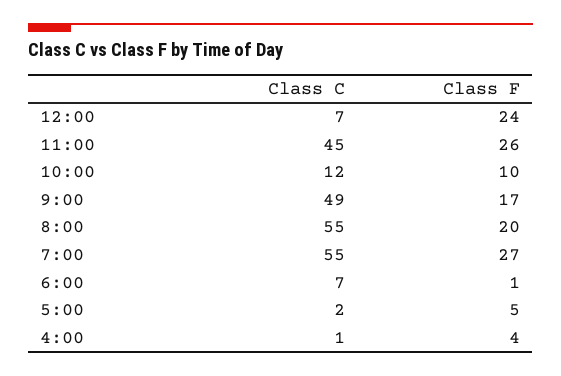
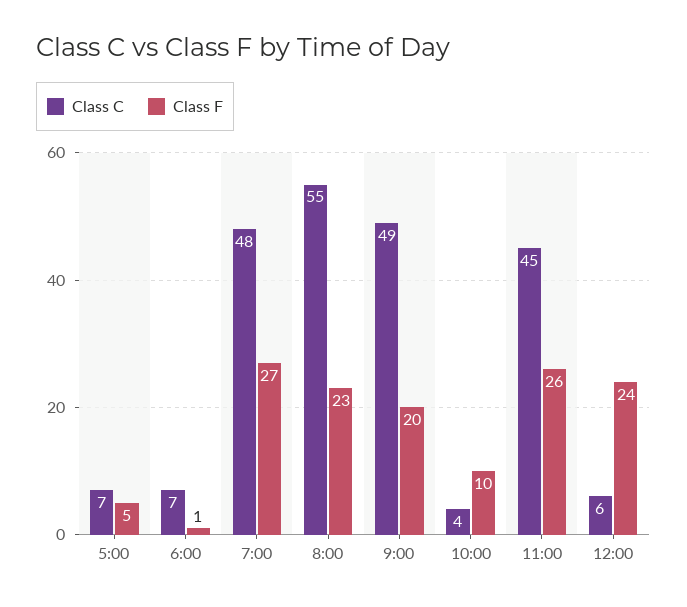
Class C, 12:00: 7 -> 6
Class C, 10:00: 12 -> 4
Class F, 9:00: 17 -> 20
Class F, 8:00: 20 -> 23
Class C, 7:00: 55 -> 48
Class C, 5:00: 2 -> 7
Class C, 4:00: 1 -> none
Class F, 4:00: 4 -> none

